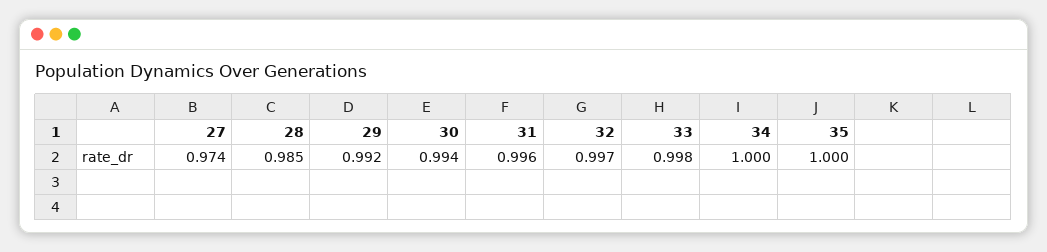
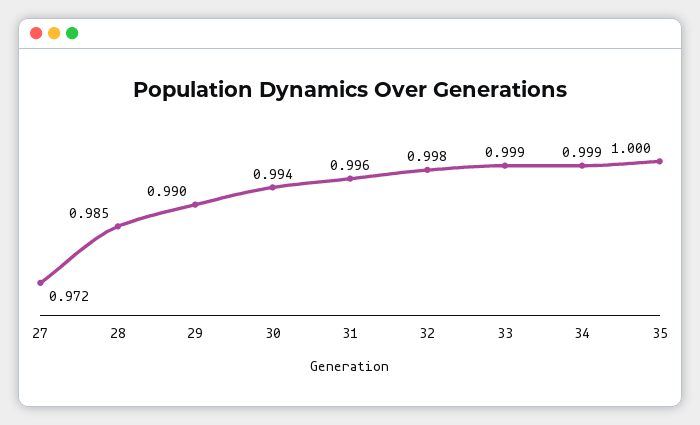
27: 0.974 -> 0.972
29: 0.992 -> 0.99
32: 0.997 -> 0.998
33: 0.998 -> 0.999
34: 1 -> 0.999

